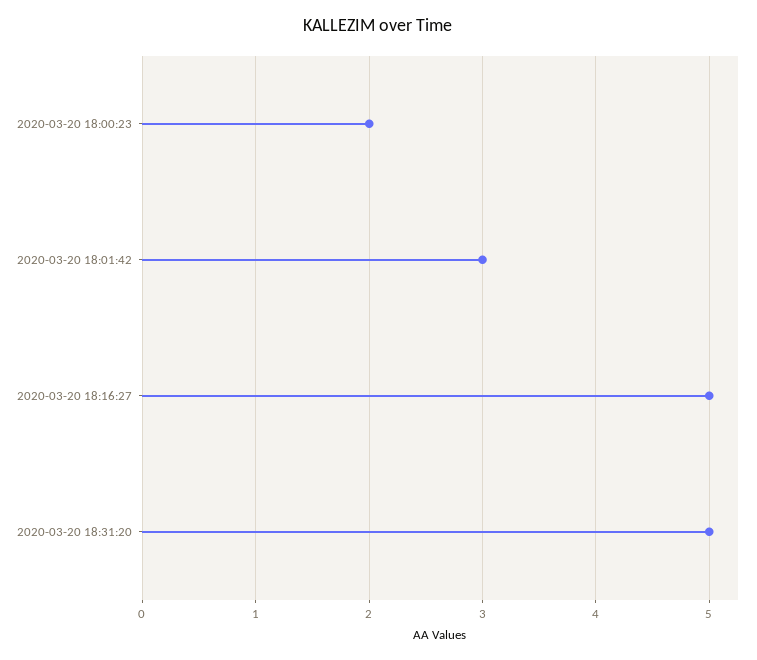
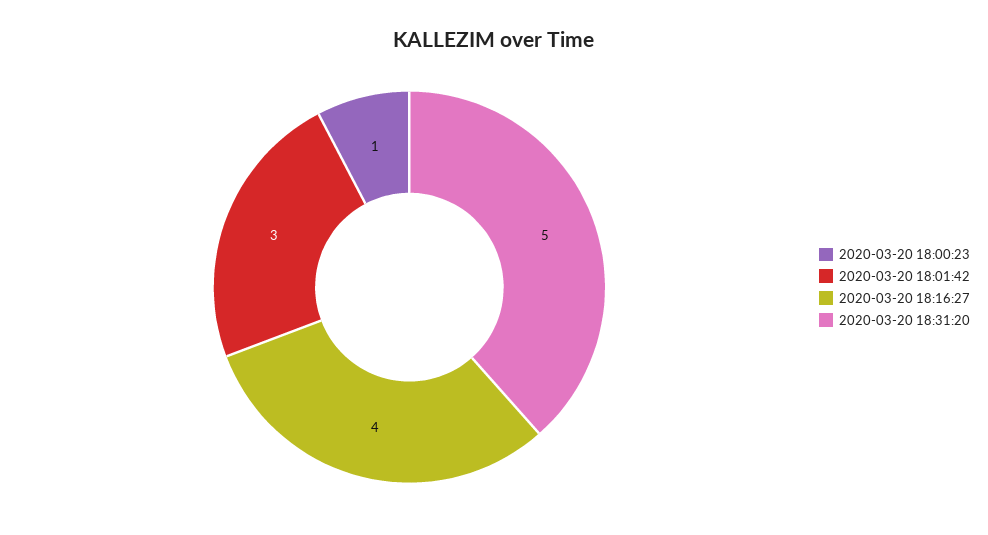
2020-03-20 18:00:23: 2 -> 1
2020-03-20 18:16:27: 5 -> 4

